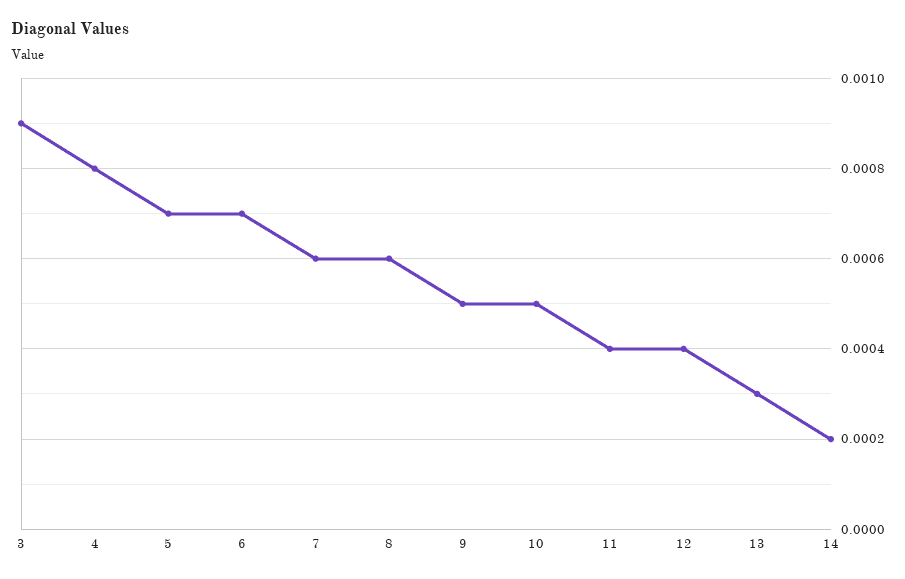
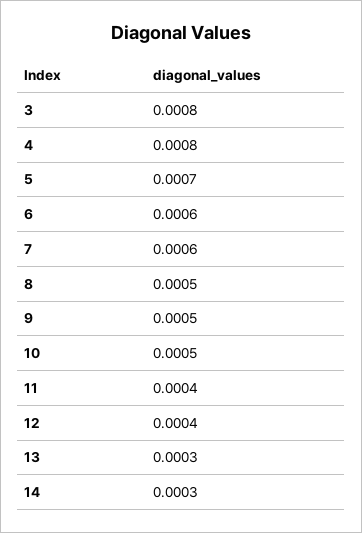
3: 0.0009 -> 0.0008
6: 0.0007 -> 0.0006
8: 0.0006 -> 0.0005
14: 0.0002 -> 0.0003

